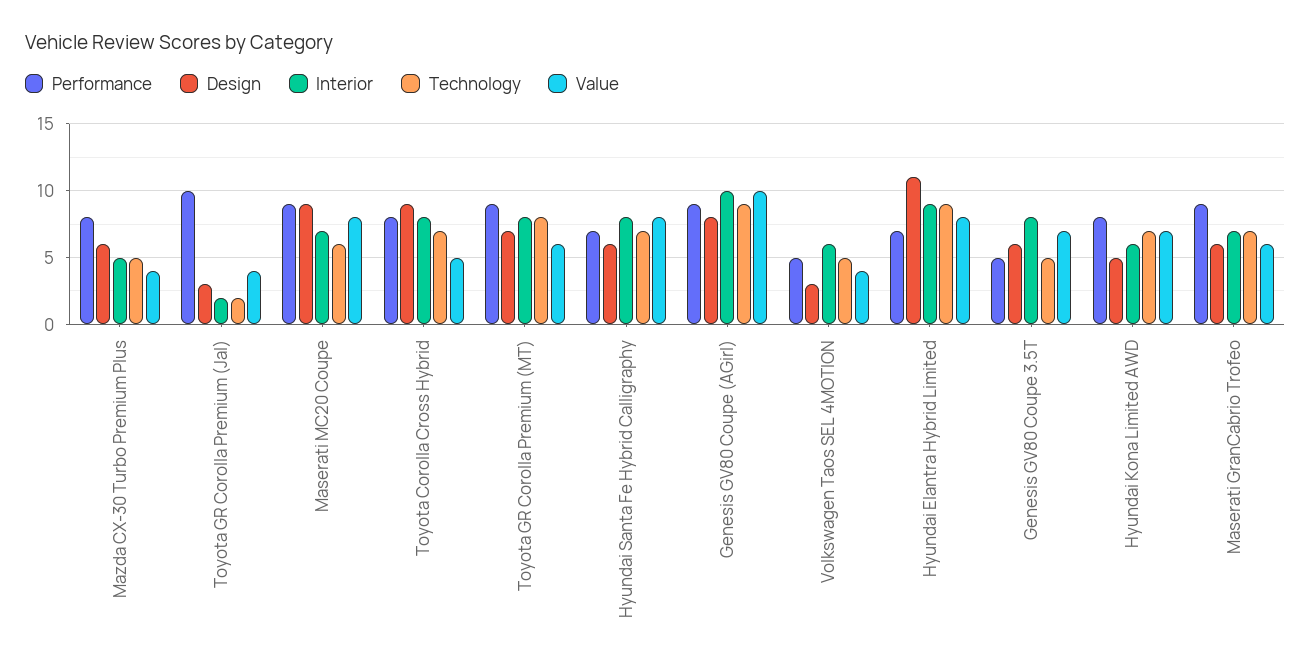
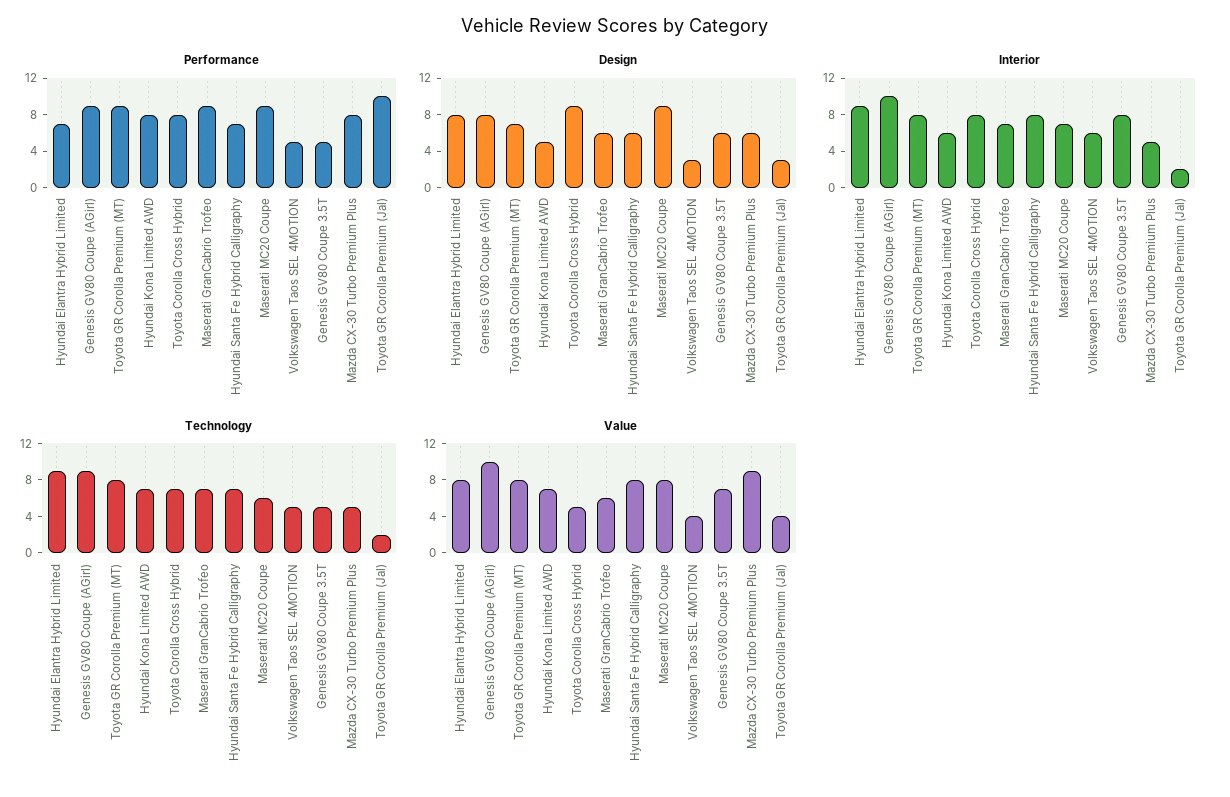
Value, Mazda CX-30 Turbo Premium Plus: 4 -> 9
Value, Toyota GR Corolla Premium (MT): 6 -> 8
Design, Hyundai Elantra Hybrid Limited: 11 -> 8

